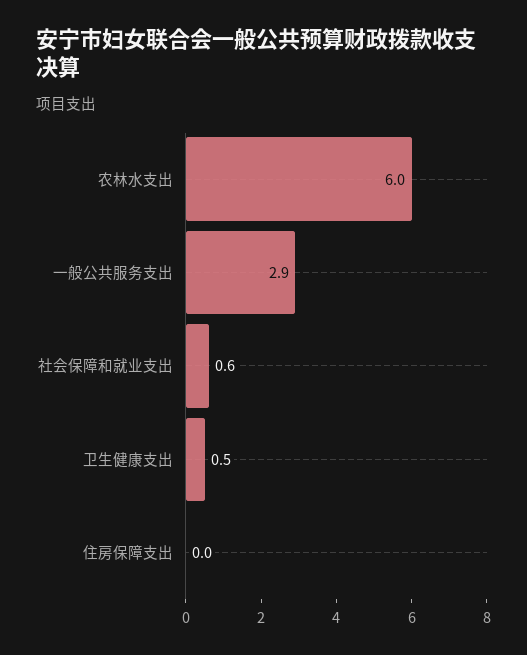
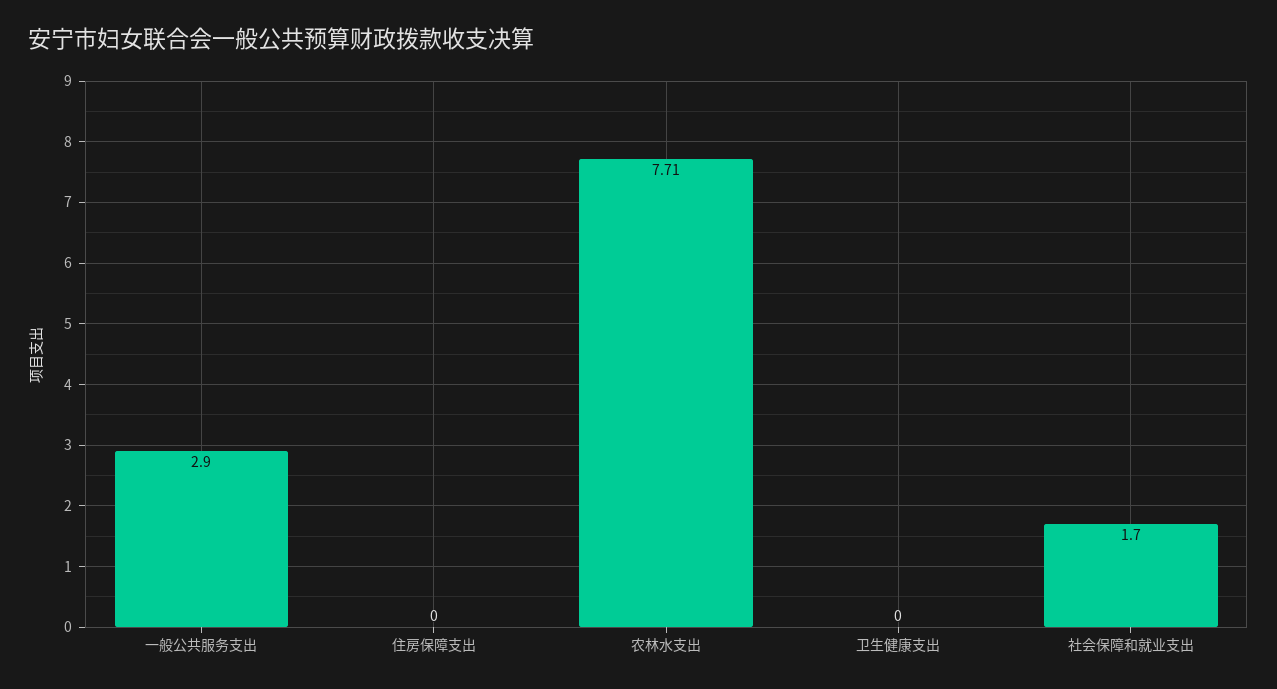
农林水支出: 6 -> 7.71
社会保障和就业支出: 0.6 -> 1.7
卫生健康支出: 0.5 -> 0

